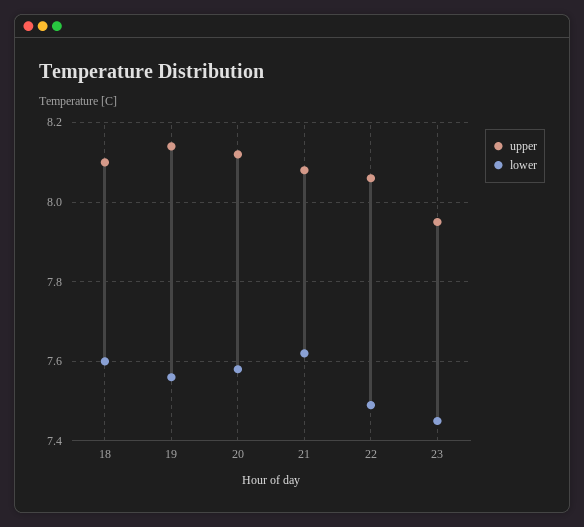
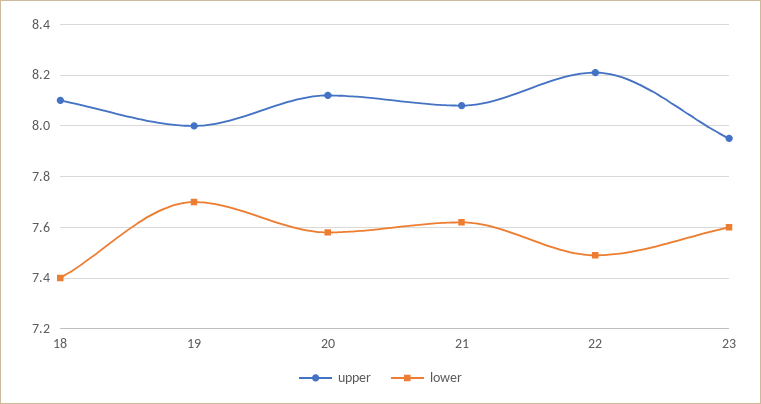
lower, 18: 7.6 -> 7.4
upper, 19: 8.15 -> 8
lower, 19: 7.55 -> 7.7
upper, 22: 8.05 -> 8.2
lower, 23: 7.45 -> 7.6

